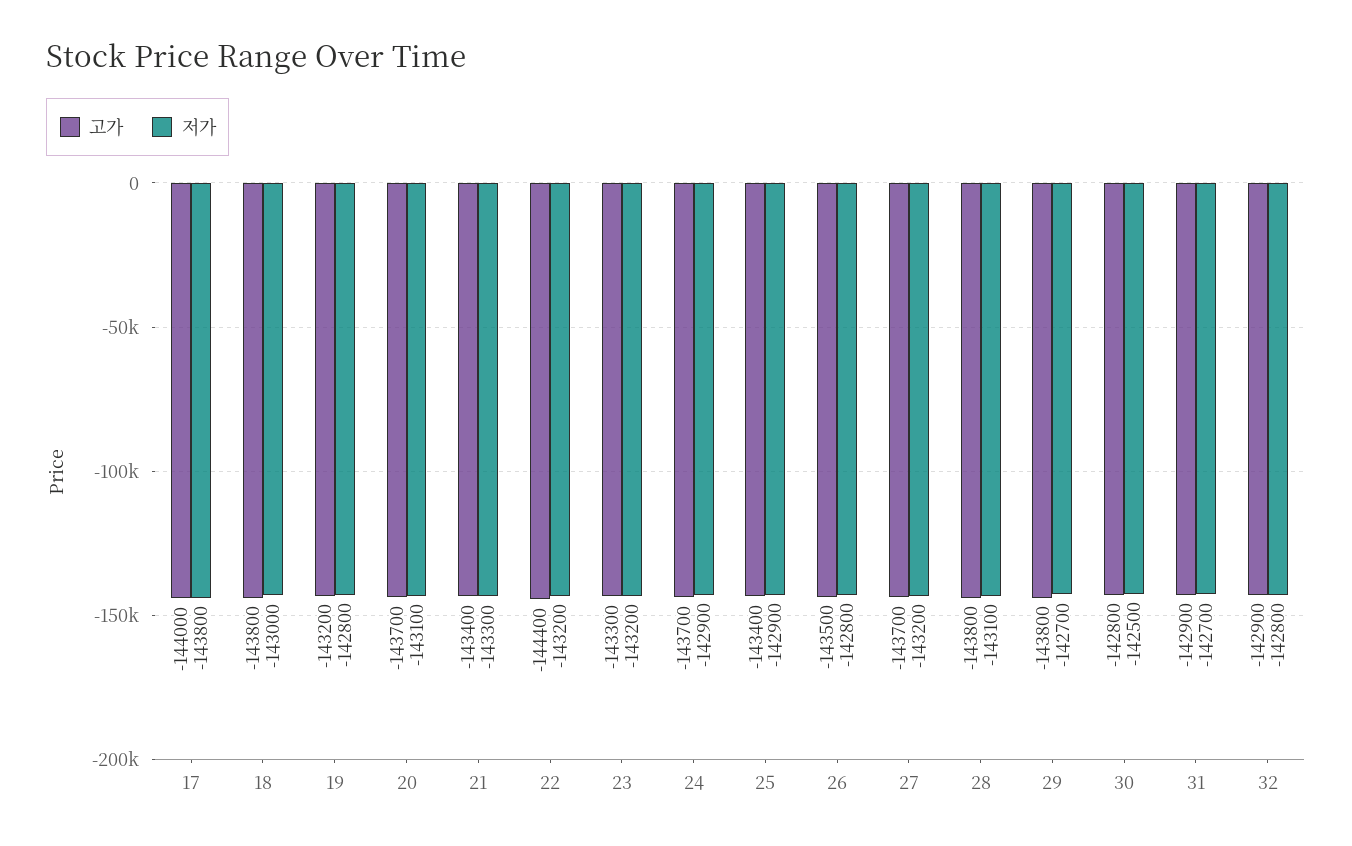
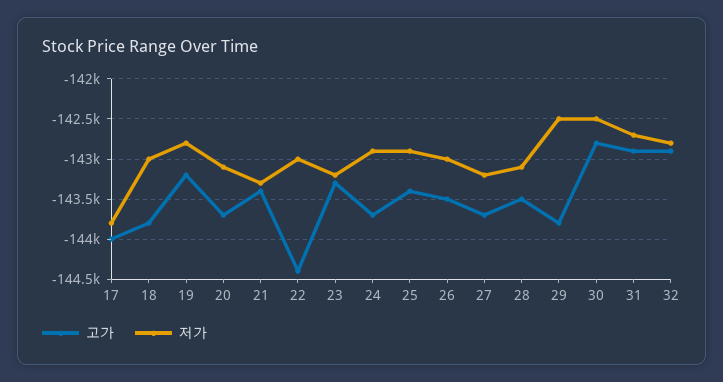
저가, 22: -143200 -> -143000
저가, 26: -142800 -> -143000
고가, 28: -143800 -> -143500
저가, 29: -142700 -> -142500

